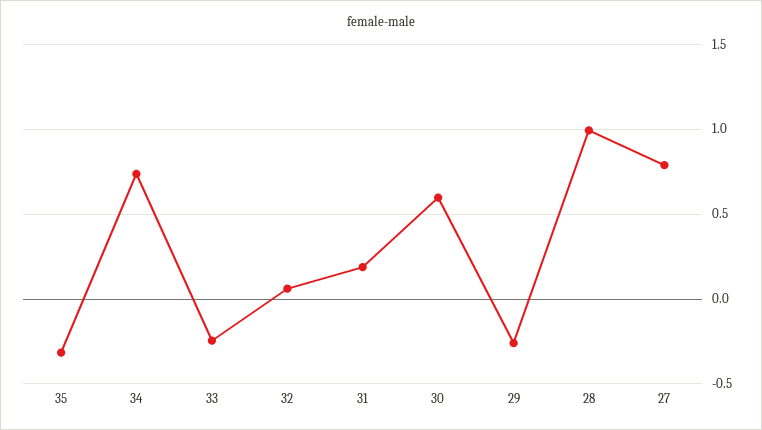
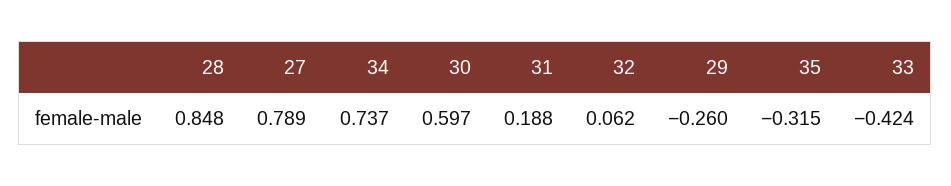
33: -0.25 -> -0.424
28: 1 -> 0.848

